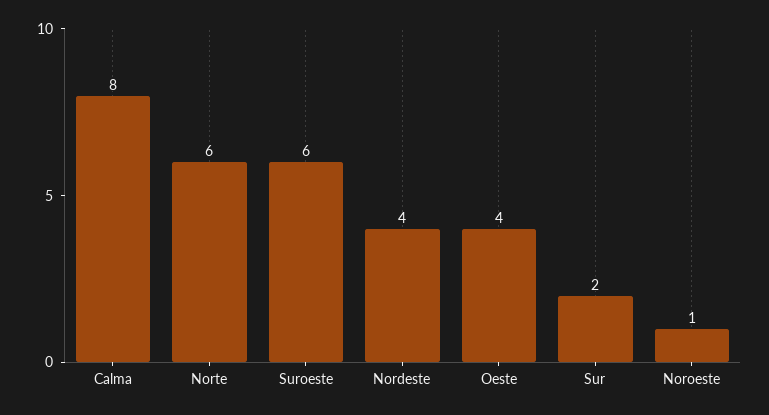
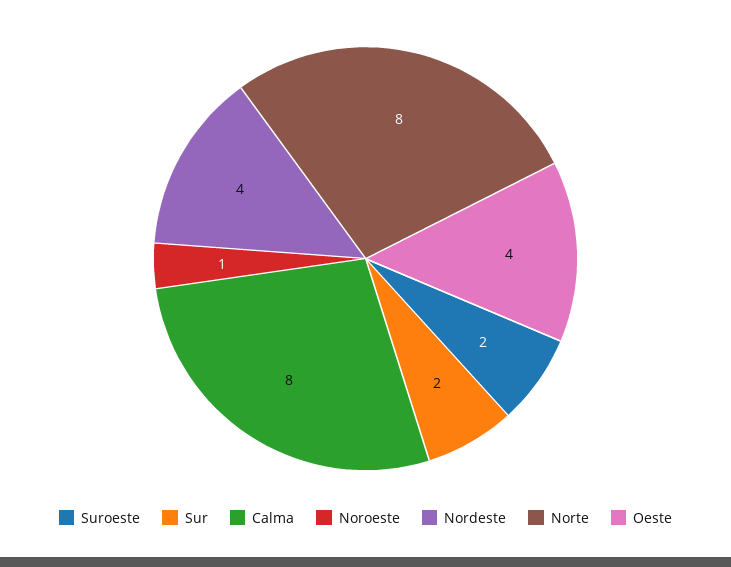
Norte: 6 -> 8
Suroeste: 6 -> 2

